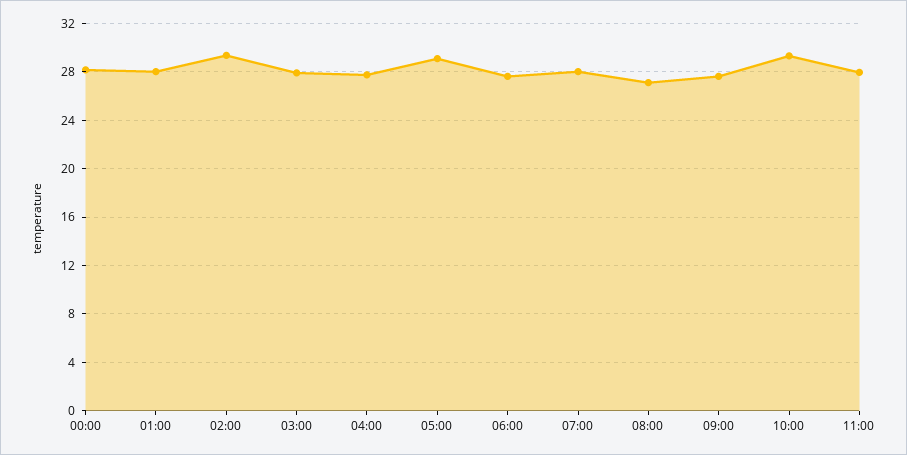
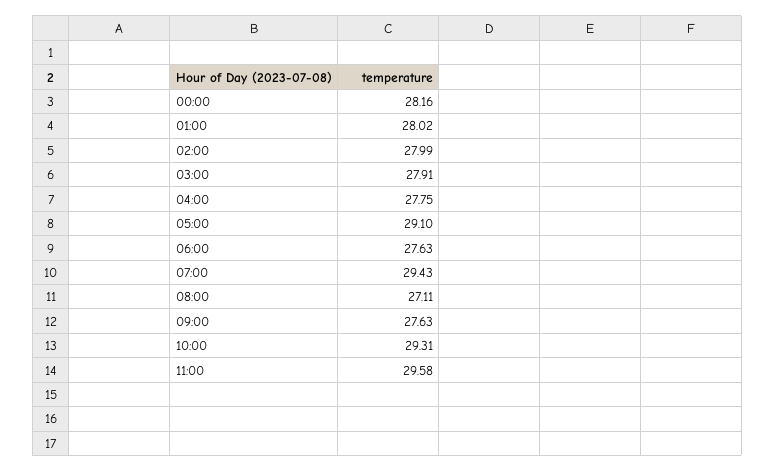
02:00: 29.5 -> 27.99
07:00: 28 -> 29.43
11:00: 28 -> 29.58

